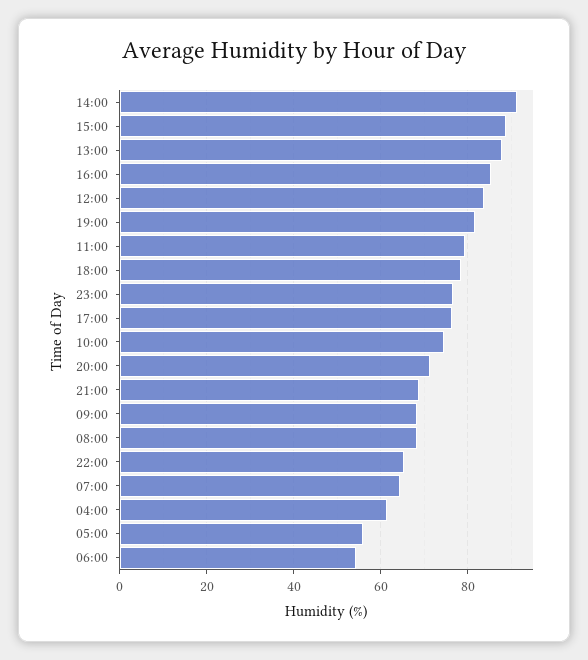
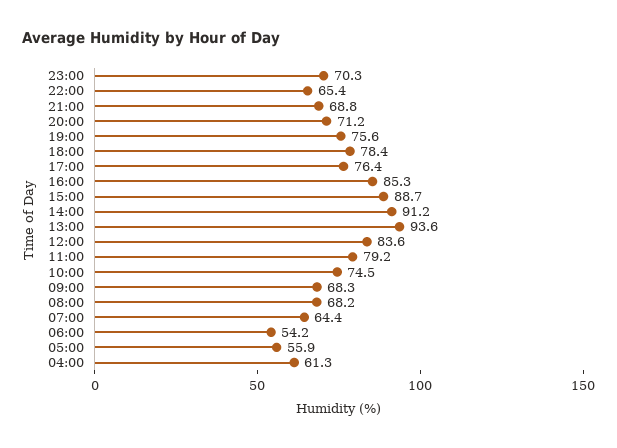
13:00: 88 -> 93.6
19:00: 82 -> 75.6
23:00: 76 -> 70.3

